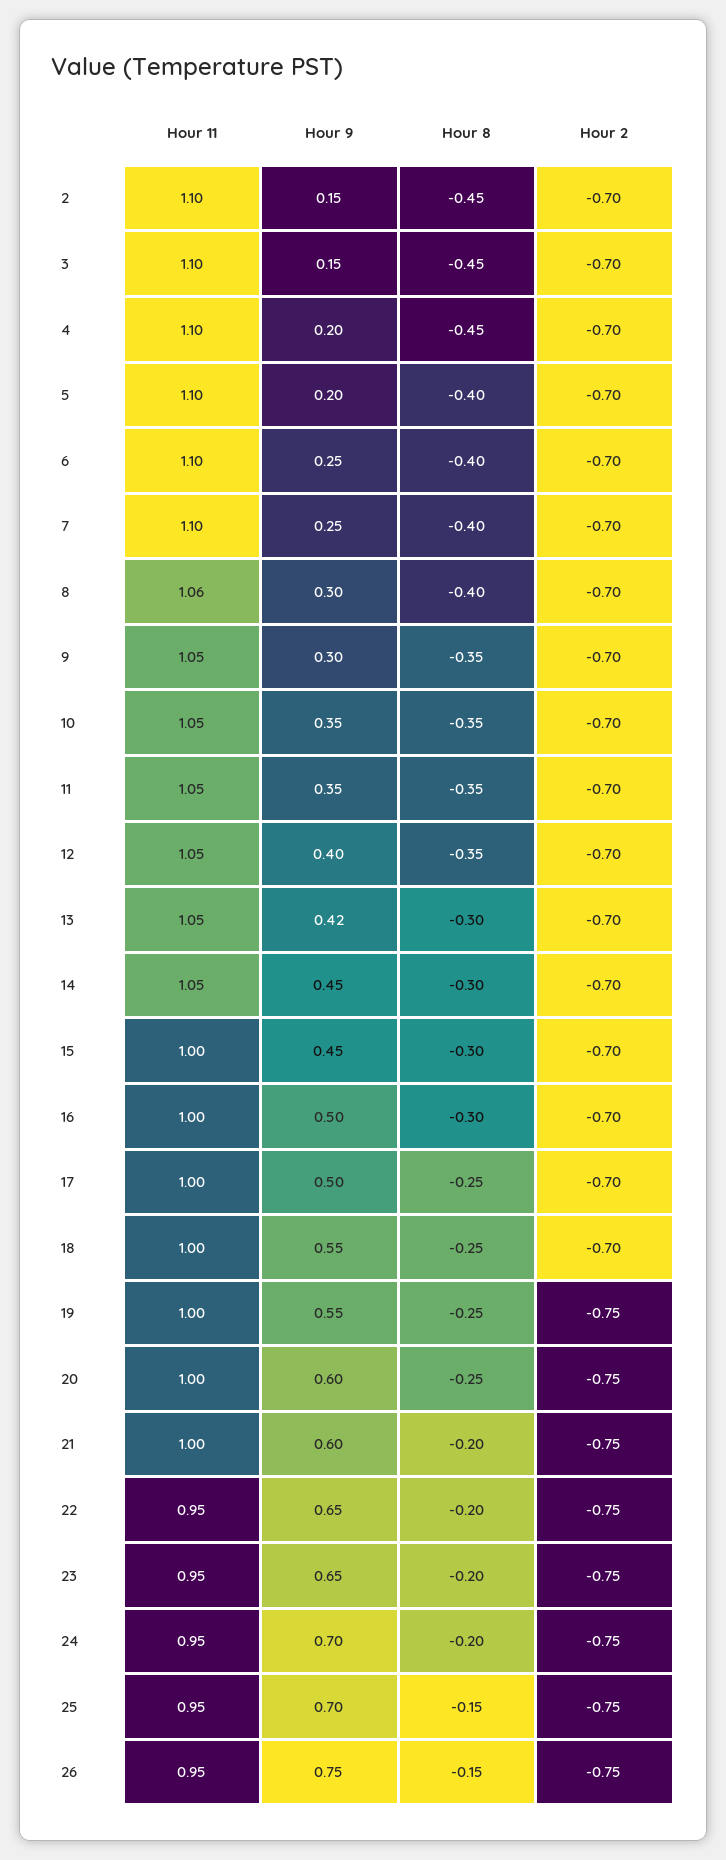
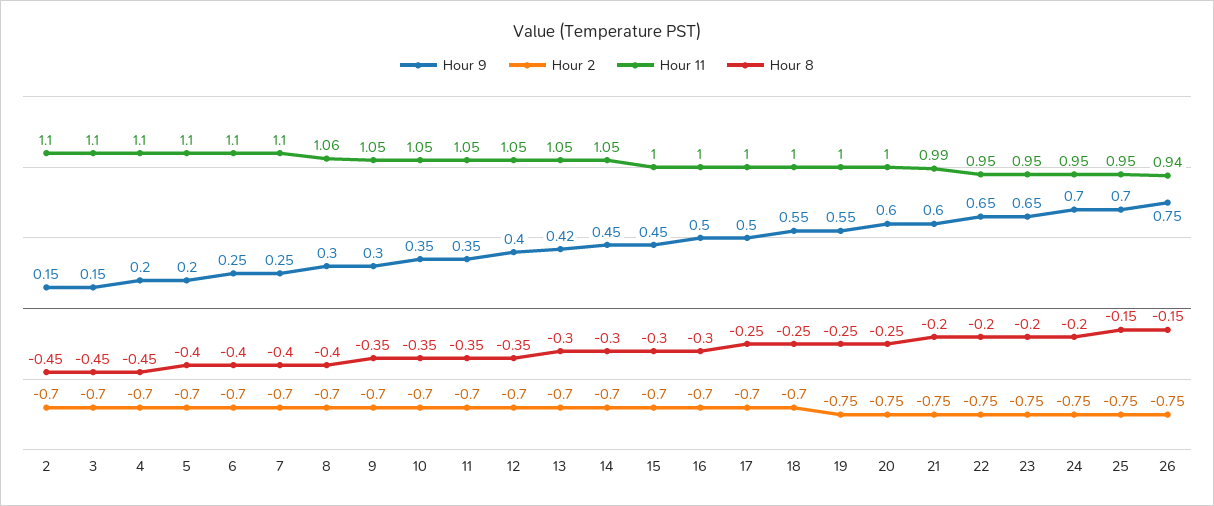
Hour 11, 21: 1 -> 0.99
Hour 11, 26: 0.95 -> 0.94

